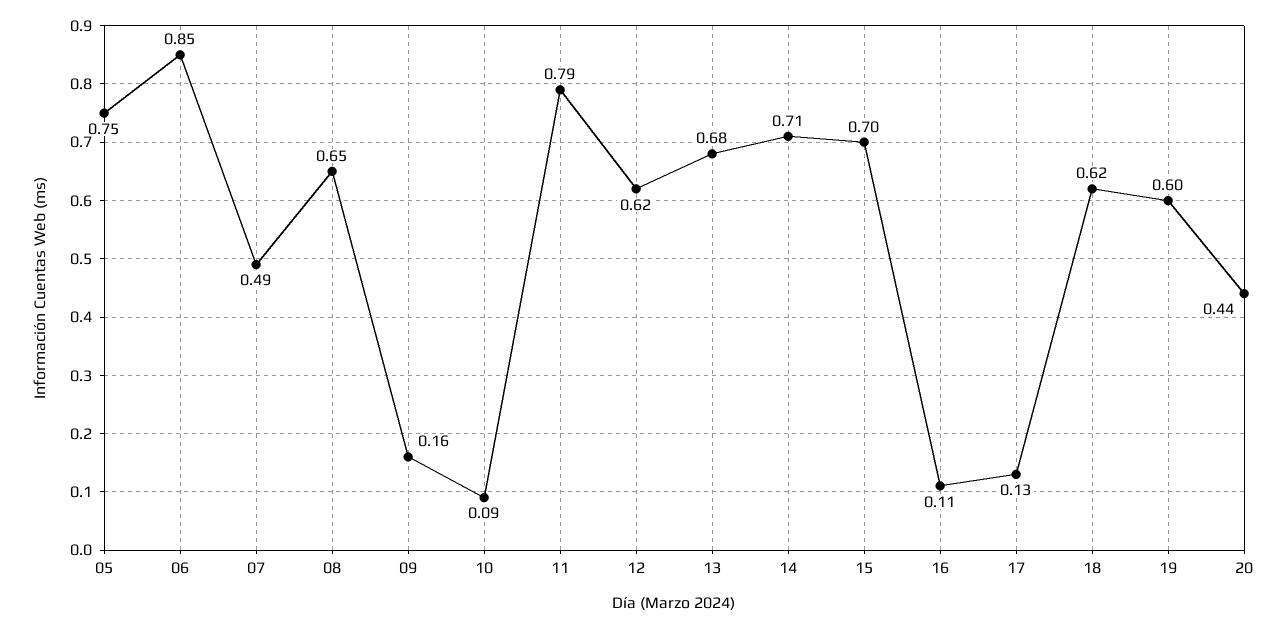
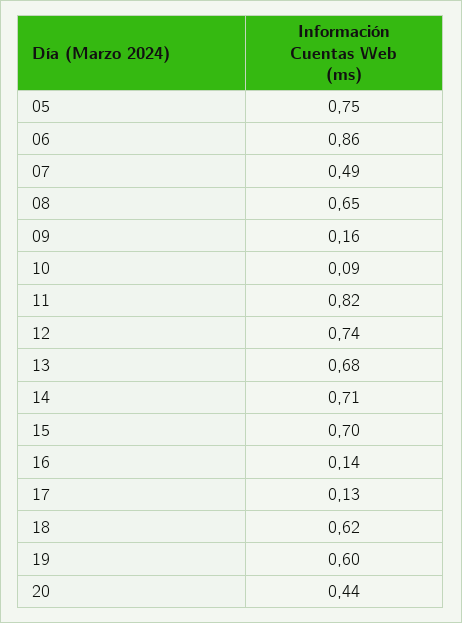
06: 0.85 -> 0.86
11: 0.79 -> 0.82
12: 0.62 -> 0.74
16: 0.11 -> 0.14

